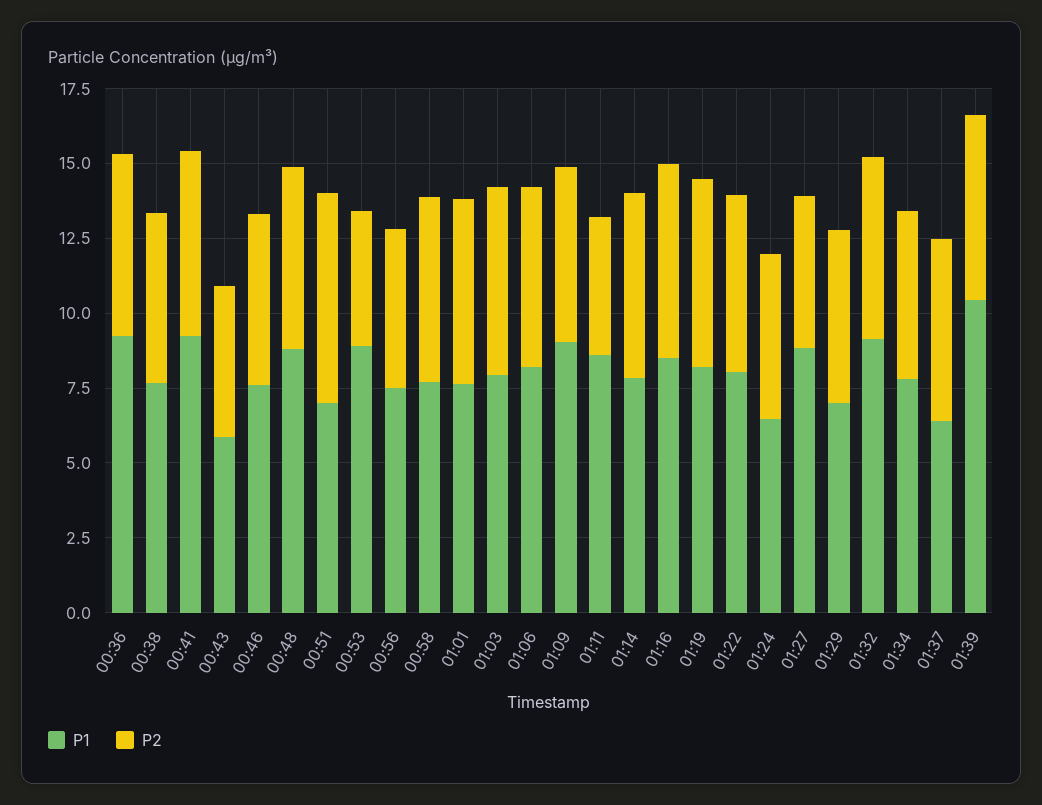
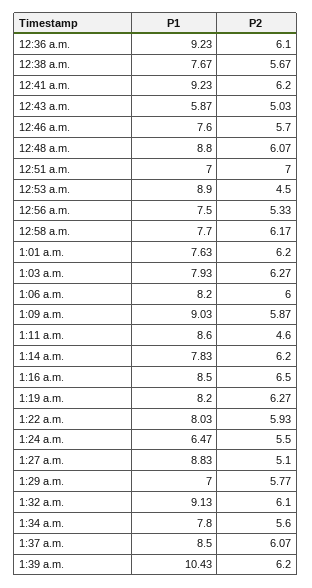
P1, 01:37: 6.5 -> 8.5

